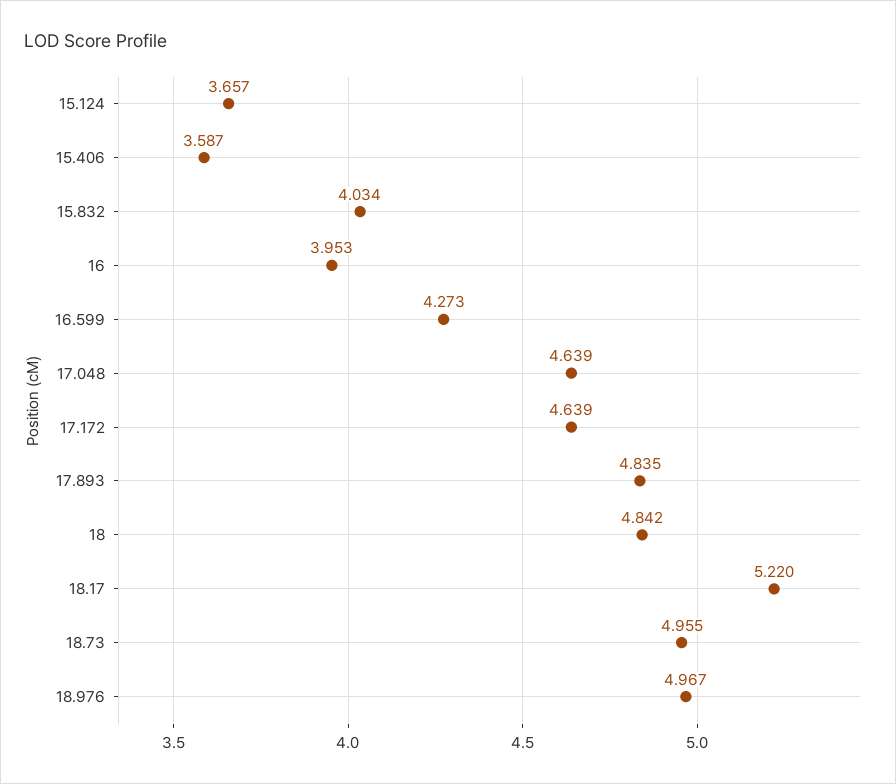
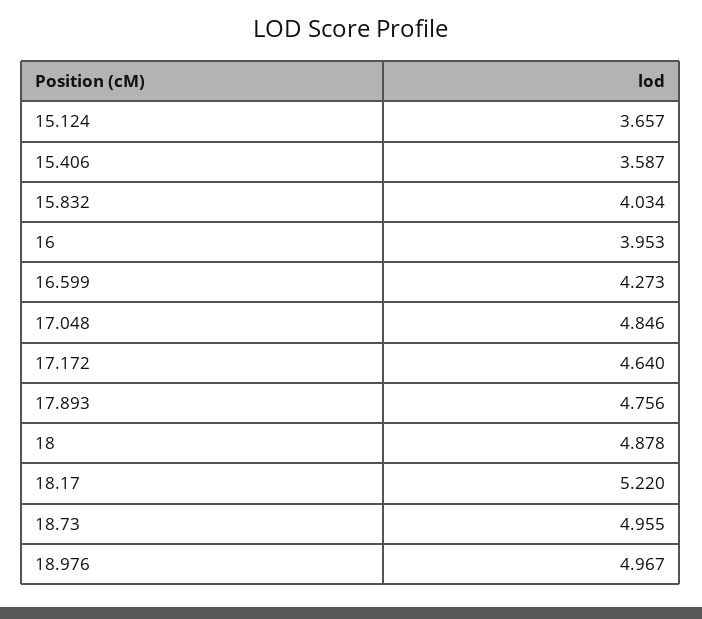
17.048: 4.639 -> 4.846
17.172: 4.639 -> 4.64
17.893: 4.835 -> 4.756
18: 4.842 -> 4.878

